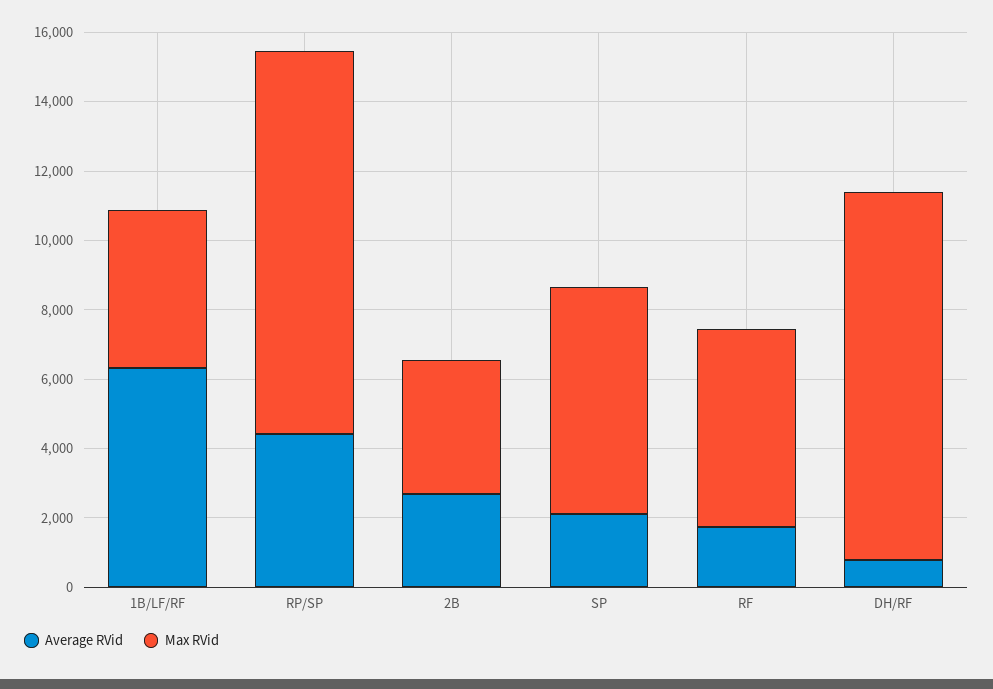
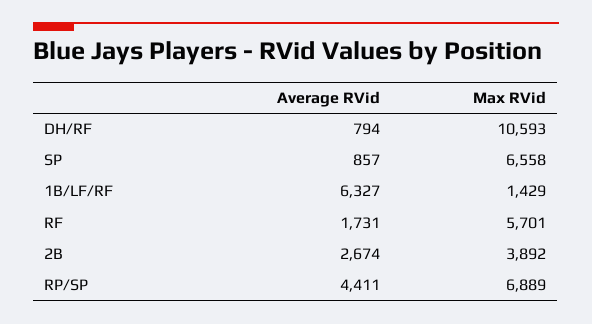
Max RVid, 1B/LF/RF: 4500 -> 1429
Max RVid, RP/SP: 11000 -> 6889
Average RVid, SP: 2000 -> 857

